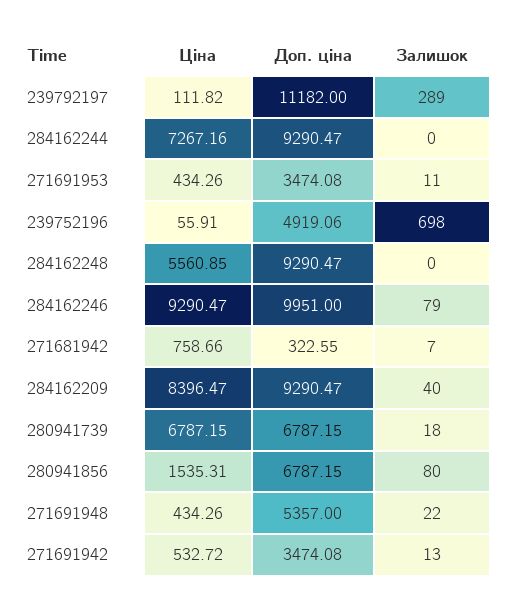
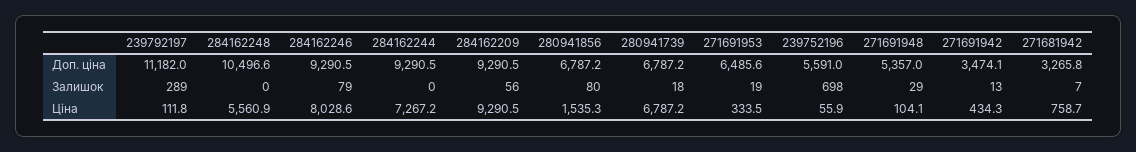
Ціна, 271691953: 434.26 -> 333.5
Доп. ціна, 271691953: 3474.08 -> 6485.6
Залишок, 271691953: 11 -> 19
Доп. ціна, 239752196: 4919.06 -> 5591
Доп. ціна, 284162248: 9290.47 -> 10496.6
Ціна, 284162246: 9290.47 -> 8028.6
Доп. ціна, 284162246: 9951 -> 9290.5
Доп. ціна, 271681942: 322.55 -> 3265.8
Ціна, 284162209: 8396.47 -> 9290.5
Залишок, 284162209: 40 -> 56
Ціна, 271691948: 434.26 -> 104.1
Залишок, 271691948: 22 -> 29
Ціна, 271691942: 532.72 -> 434.3

